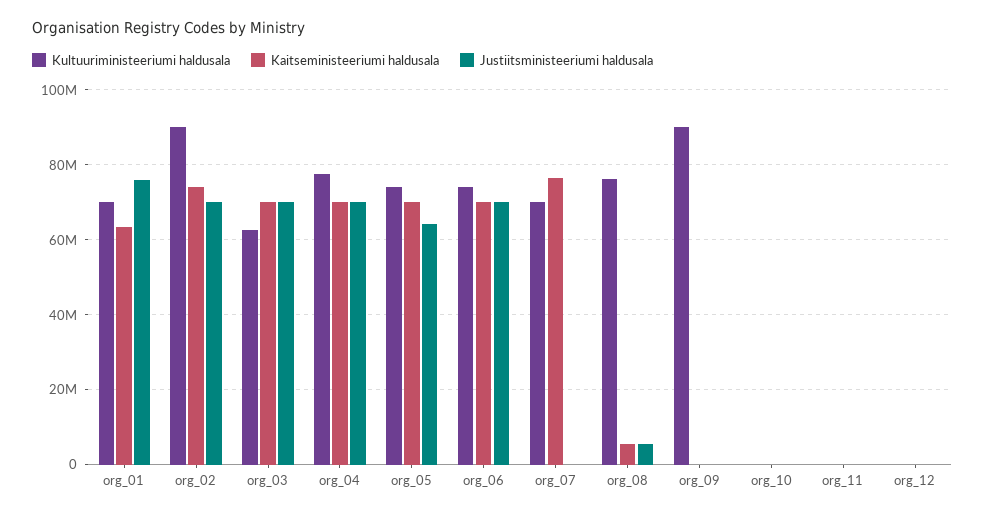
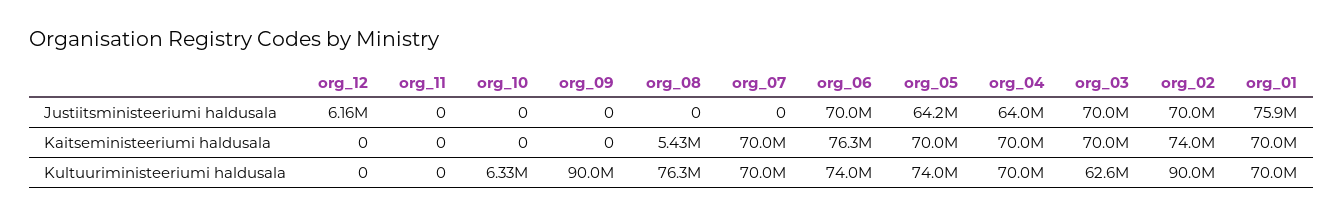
Kaitseministeeriumi haldusala, org_01: 64000000 -> 70000000
Kultuuriministeeriumi haldusala, org_04: 78000000 -> 70000000
Justiitsministeeriumi haldusala, org_04: 70000000 -> 64000000
Kaitseministeeriumi haldusala, org_06: 70000000 -> 76300000
Kaitseministeeriumi haldusala, org_07: 76000000 -> 70000000
Justiitsministeeriumi haldusala, org_08: 6000000 -> 0
Kultuuriministeeriumi haldusala, org_10: 0 -> 6330000
Justiitsministeeriumi haldusala, org_12: 0 -> 6160000

